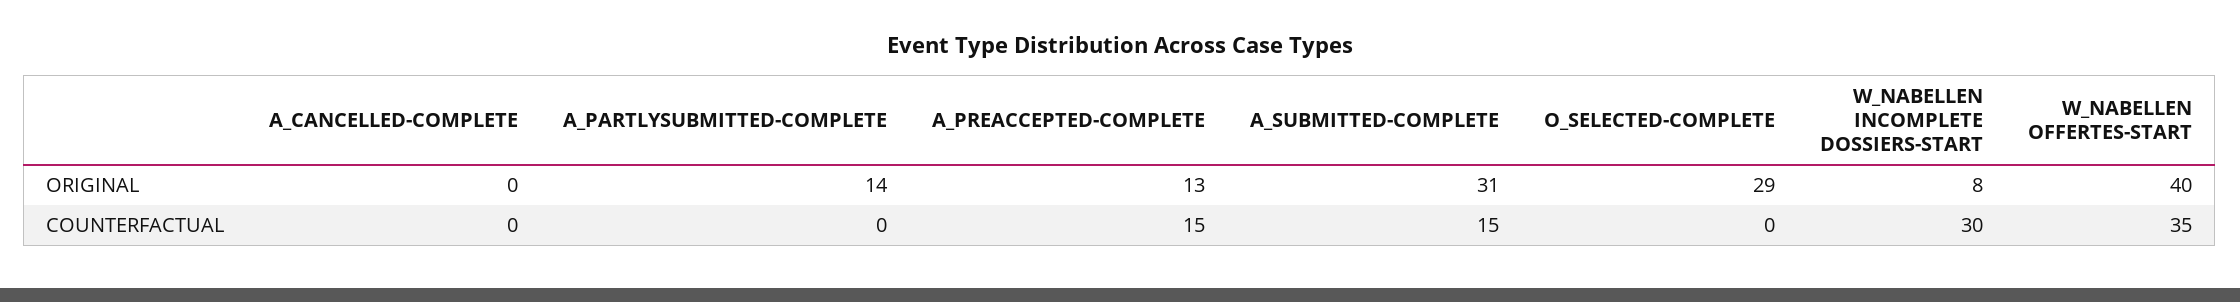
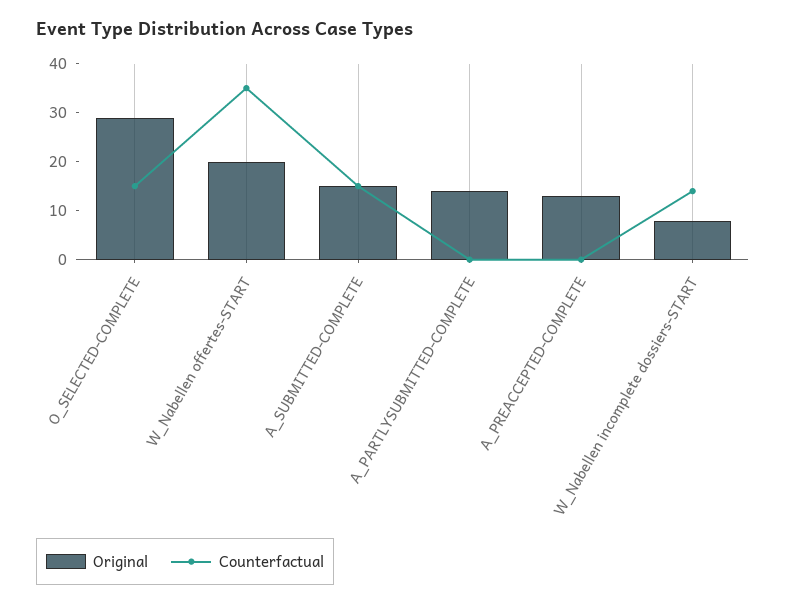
ORIGINAL, A_CANCELLED-COMPLETE: 0 -> none
ORIGINAL, A_SUBMITTED-COMPLETE: 31 -> 15
ORIGINAL, W_NABELLEN OFFERTES-START: 40 -> 20
COUNTERFACTUAL, A_CANCELLED-COMPLETE: 0 -> none
COUNTERFACTUAL, A_PREACCEPTED-COMPLETE: 15 -> 0
COUNTERFACTUAL, O_SELECTED-COMPLETE: 0 -> 15
COUNTERFACTUAL, W_NABELLEN INCOMPLETE DOSSIERS-START: 30 -> 15

